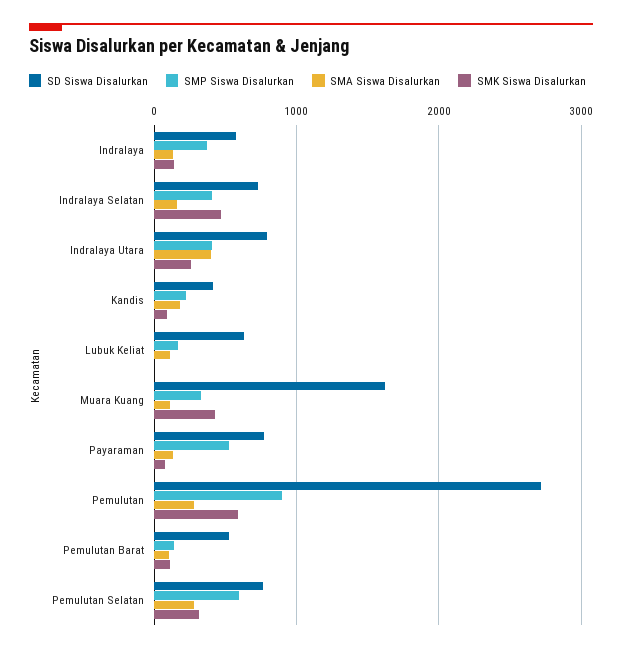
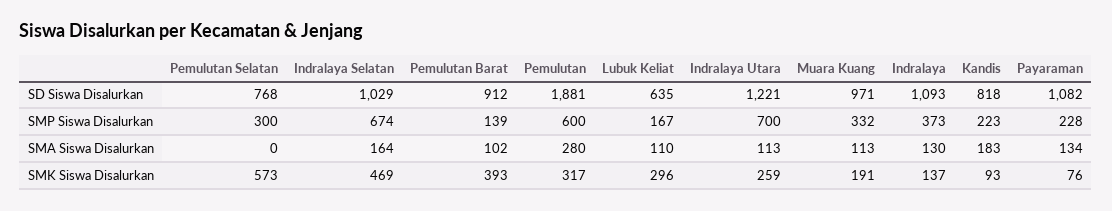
SD Siswa Disalurkan, Indralaya: 600 -> 1093
SD Siswa Disalurkan, Indralaya Selatan: 700 -> 1029
SMP Siswa Disalurkan, Indralaya Selatan: 400 -> 674
SD Siswa Disalurkan, Indralaya Utara: 800 -> 1221
SMP Siswa Disalurkan, Indralaya Utara: 400 -> 700
SMA Siswa Disalurkan, Indralaya Utara: 400 -> 113
SD Siswa Disalurkan, Kandis: 400 -> 818
SMK Siswa Disalurkan, Lubuk Keliat: 0 -> 296
SD Siswa Disalurkan, Muara Kuang: 1600 -> 971
SMK Siswa Disalurkan, Muara Kuang: 400 -> 191
SD Siswa Disalurkan, Payaraman: 800 -> 1082
SMP Siswa Disalurkan, Payaraman: 500 -> 228
SD Siswa Disalurkan, Pemulutan: 2700 -> 1881
SMP Siswa Disalurkan, Pemulutan: 900 -> 600
SMK Siswa Disalurkan, Pemulutan: 600 -> 317
SD Siswa Disalurkan, Pemulutan Barat: 500 -> 912
SMK Siswa Disalurkan, Pemulutan Barat: 100 -> 393
SMP Siswa Disalurkan, Pemulutan Selatan: 600 -> 300
SMA Siswa Disalurkan, Pemulutan Selatan: 300 -> 0
SMK Siswa Disalurkan, Pemulutan Selatan: 300 -> 573

